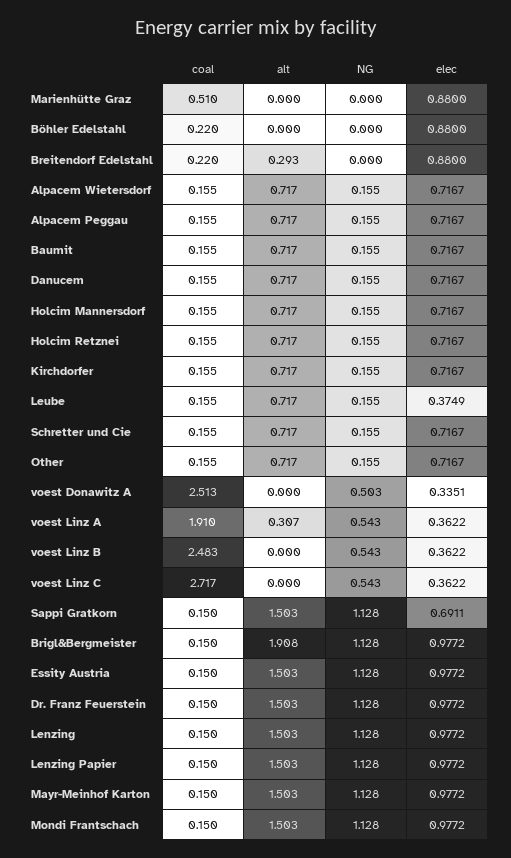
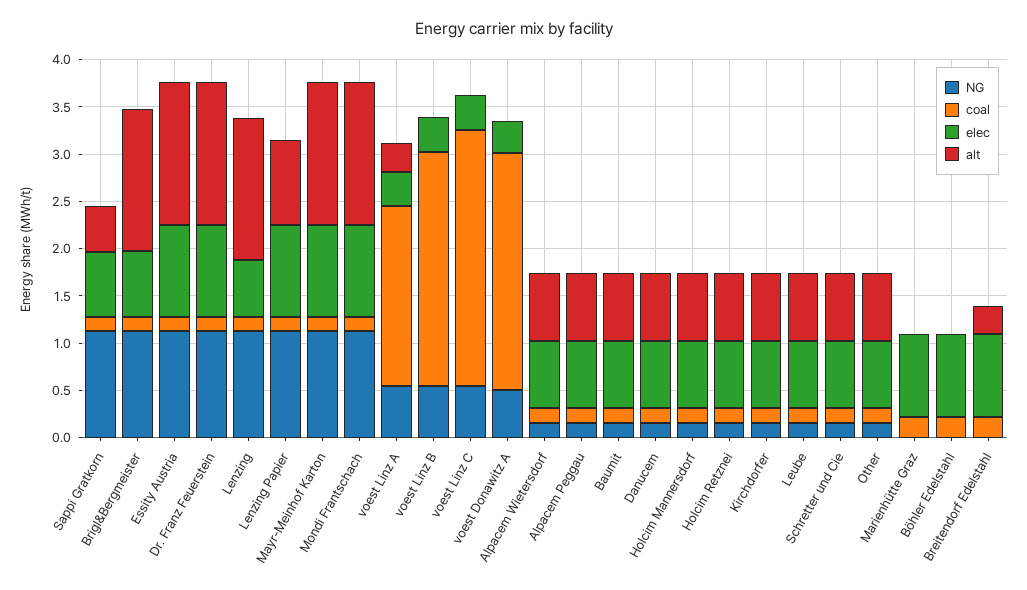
coal, Marienhütte Graz: 0.51 -> 0.2
elec, Leube: 0.3749 -> 0.7
alt, Sappi Gratkorn: 1.503 -> 0.5
alt, Brigl&Bergmeister: 1.908 -> 1.5
elec, Brigl&Bergmeister: 0.9772 -> 0.7
elec, Lenzing: 0.9772 -> 0.6
alt, Lenzing Papier: 1.503 -> 0.9

